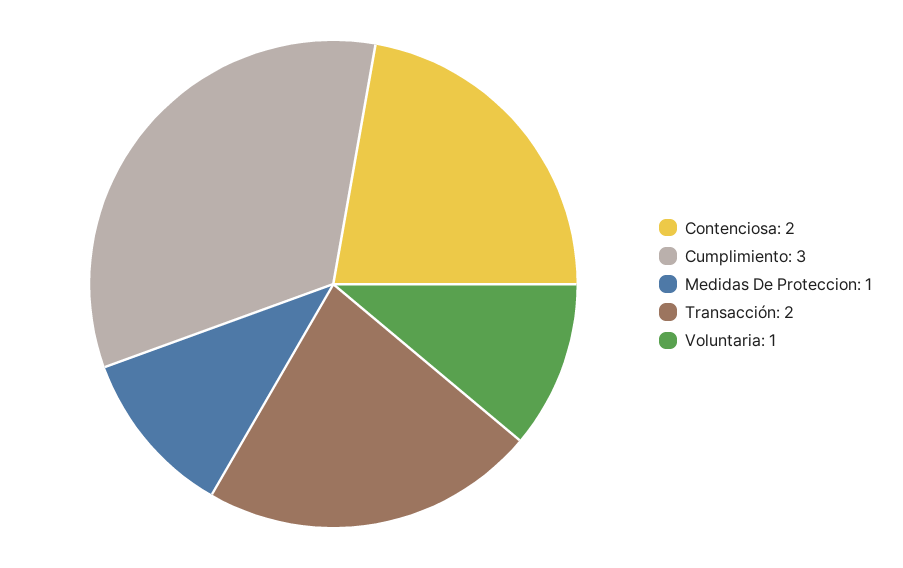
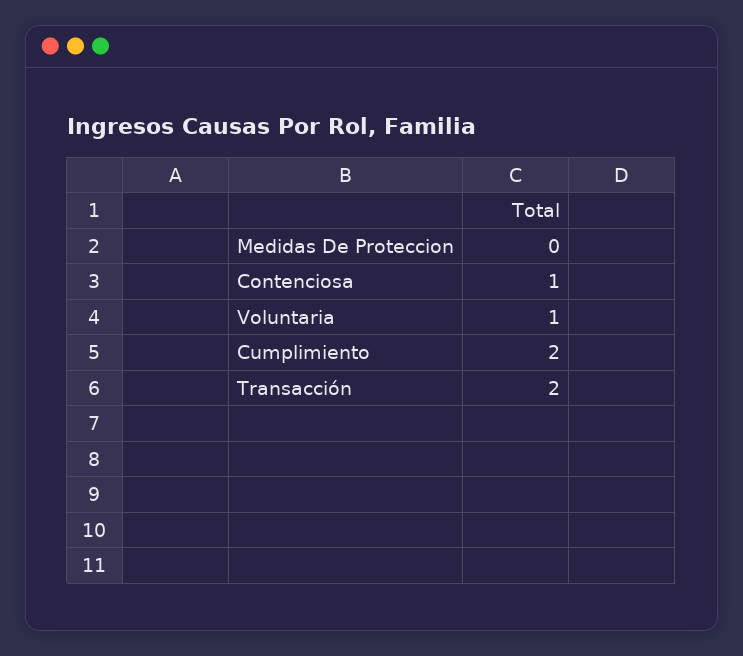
Contenciosa: 2 -> 1
Cumplimiento: 3 -> 2
Medidas De Proteccion: 1 -> 0

